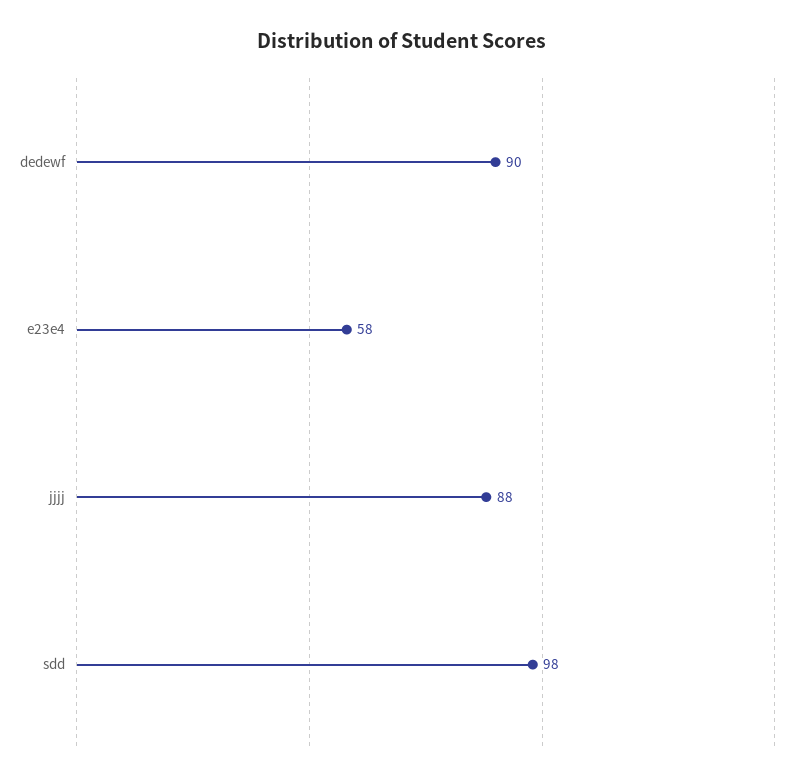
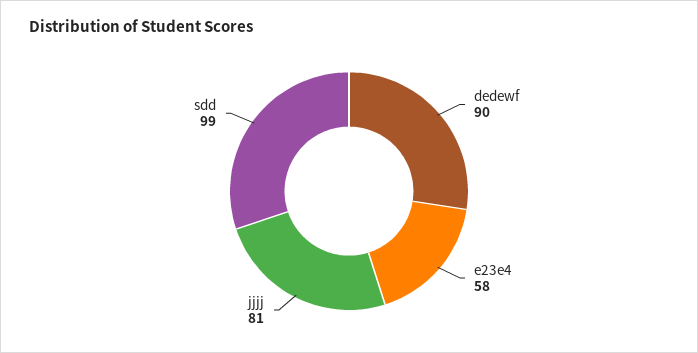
jjjj: 88 -> 81
sdd: 98 -> 99

